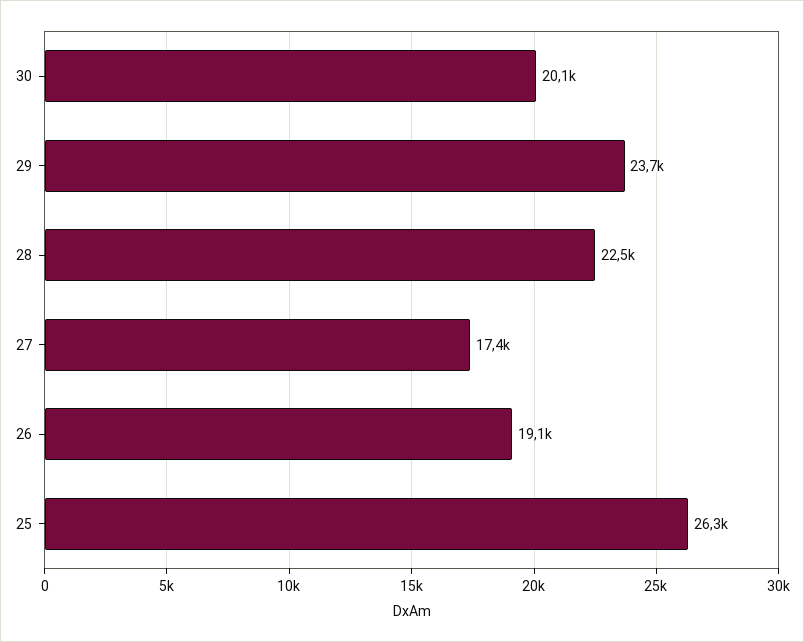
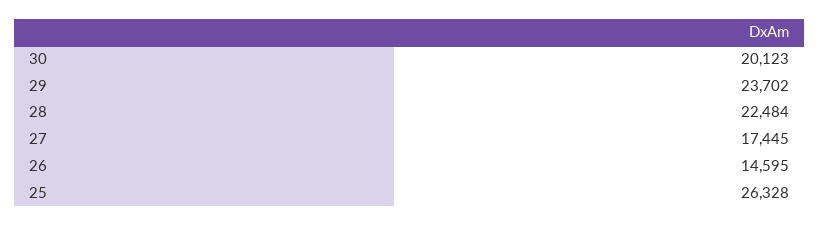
26: 19100 -> 14595

